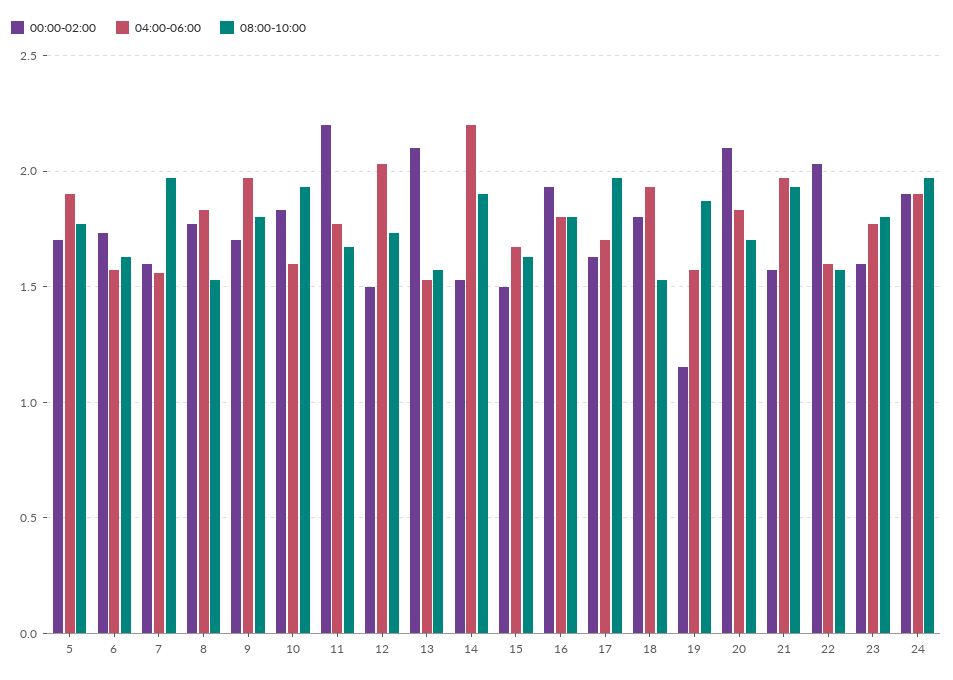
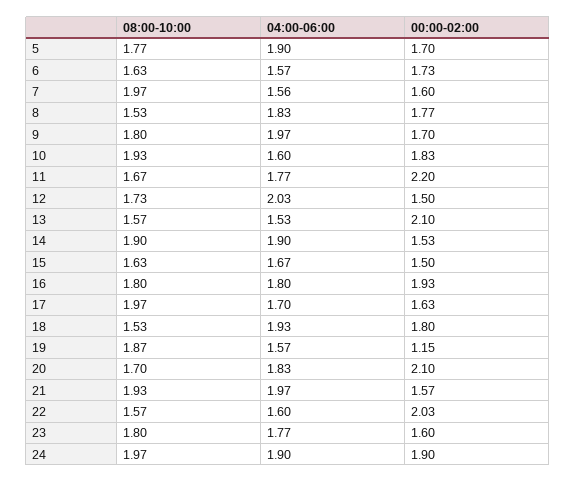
04:00-06:00, 14: 2.2 -> 1.9

